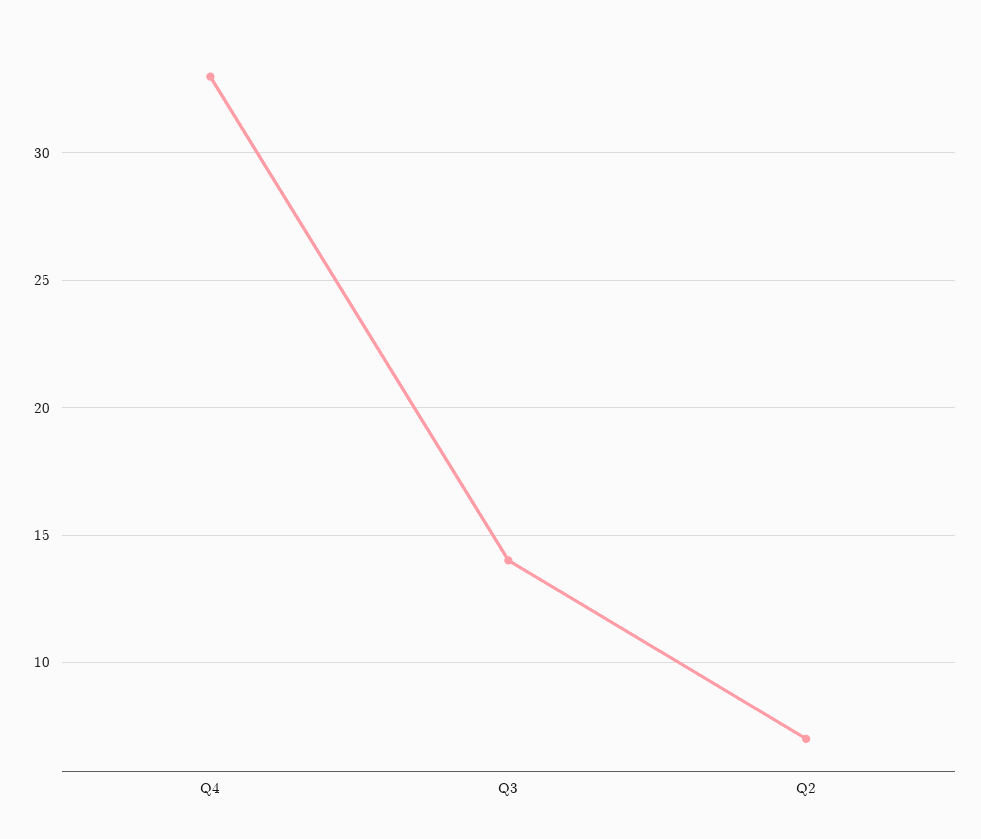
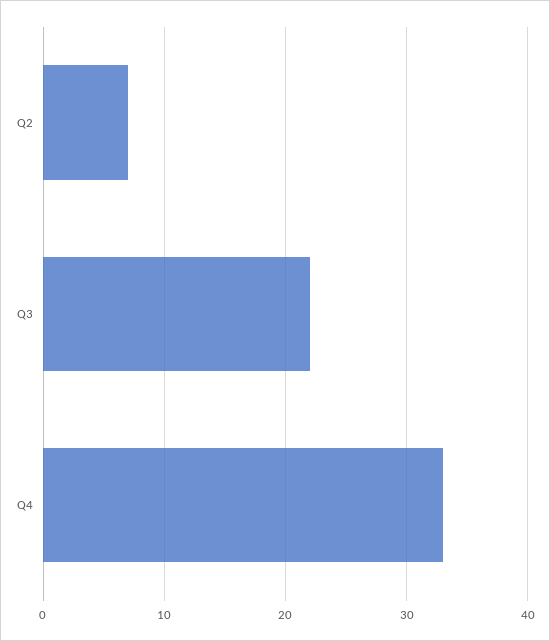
Q3: 14 -> 22

